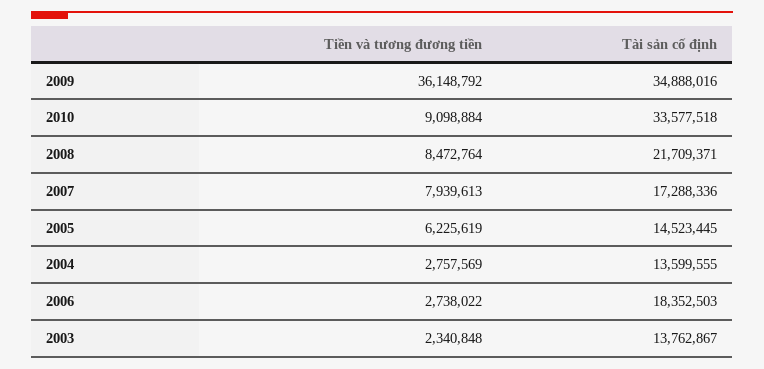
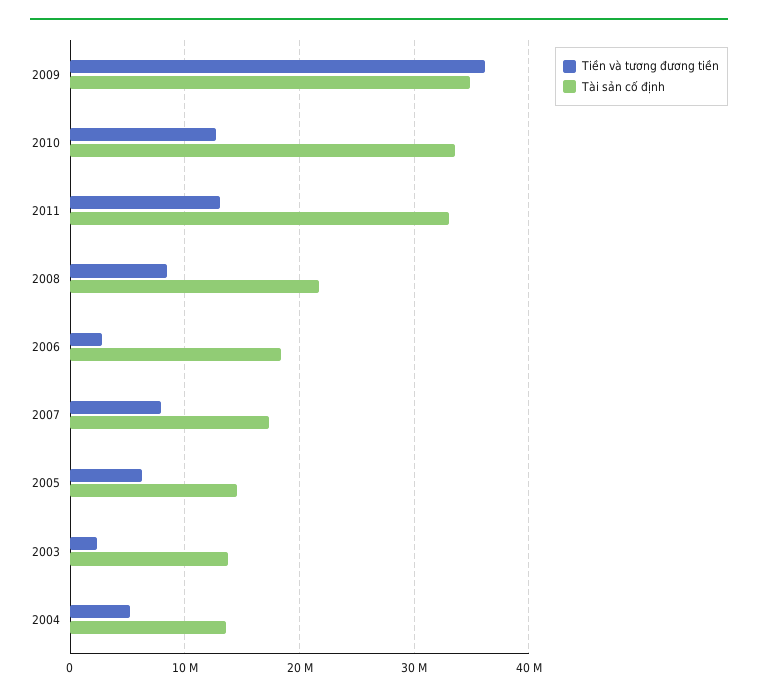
Tiền và tương đương tiền, 2010: 9098884 -> 13000000
Tiền và tương đương tiền, 2004: 2757569 -> 5000000
Tiền và tương đương tiền, 2011: none -> 13000000
Tài sản cố định, 2011: none -> 33000000

